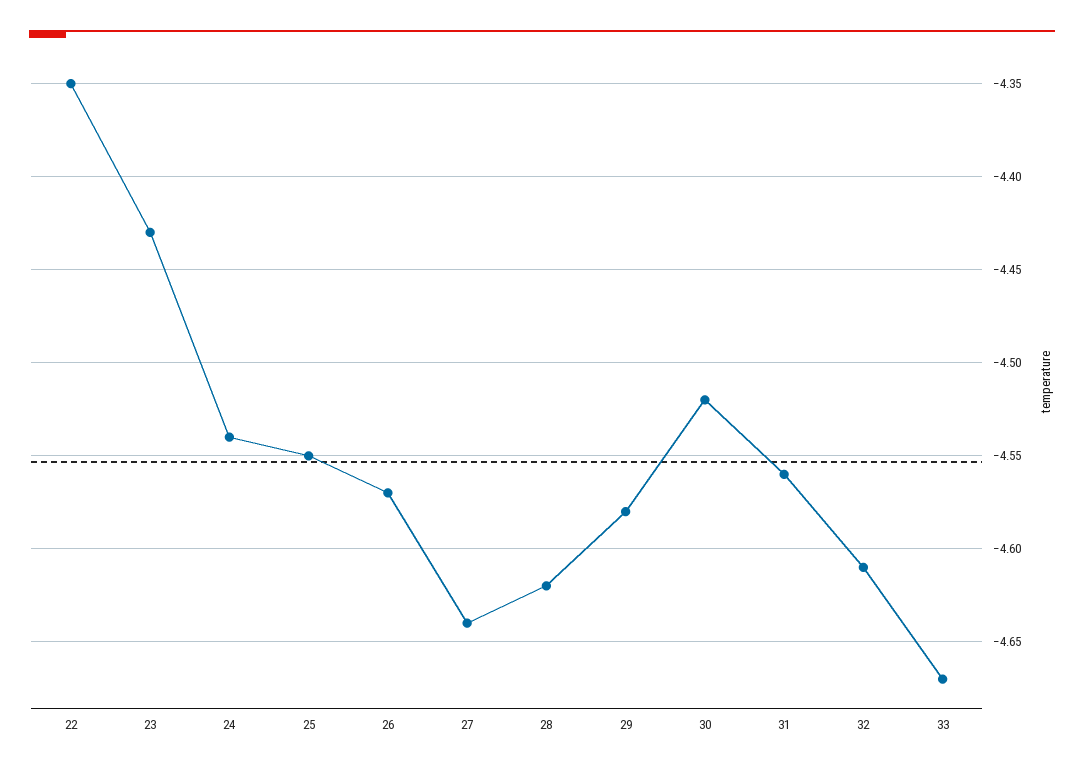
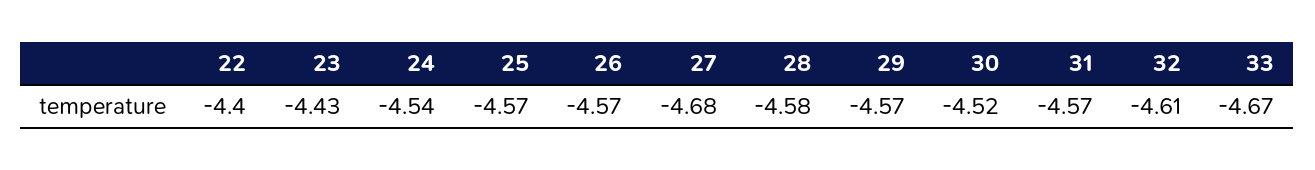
22: -4.35 -> -4.4
25: -4.55 -> -4.57
27: -4.64 -> -4.68
28: -4.62 -> -4.58
29: -4.58 -> -4.57
31: -4.56 -> -4.57

